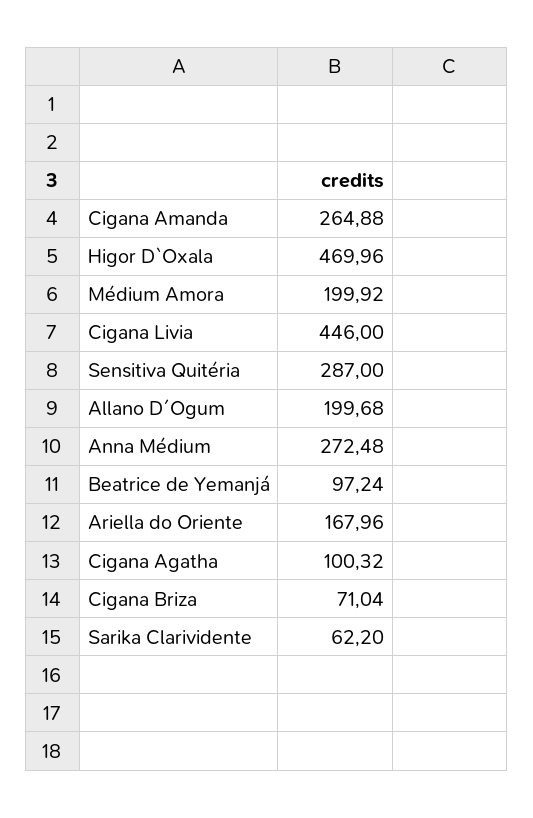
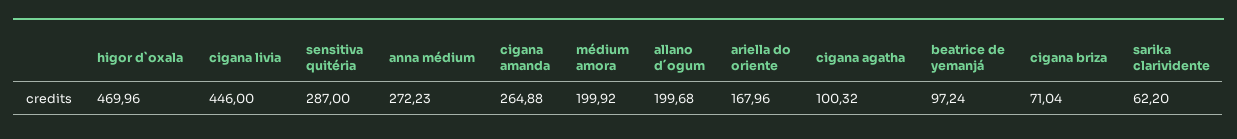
Anna Médium: 272.48 -> 272.23

